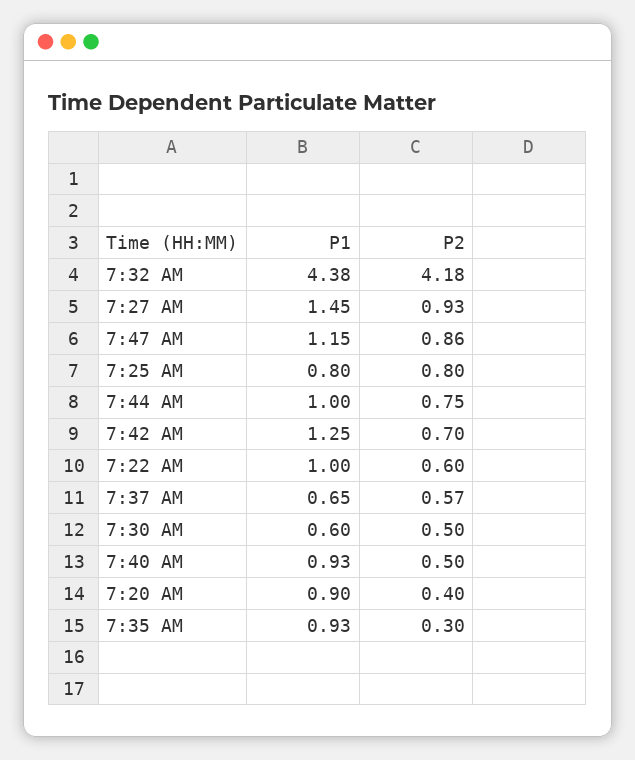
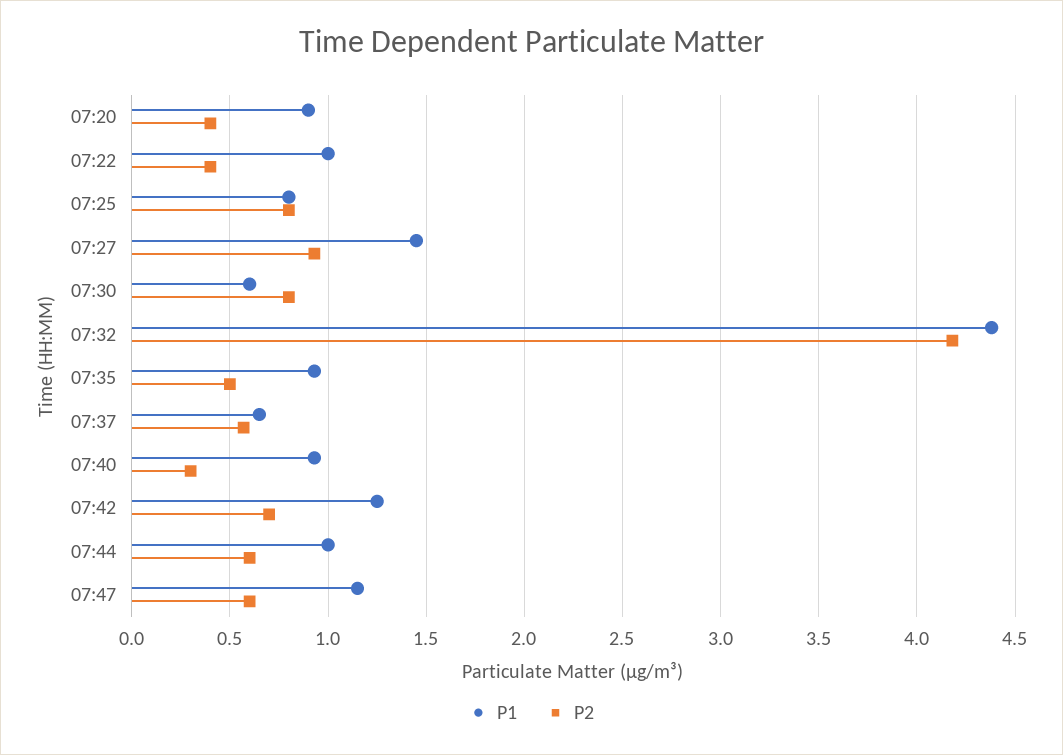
P2, 7:47 AM: 0.86 -> 0.6
P2, 7:44 AM: 0.75 -> 0.6
P2, 7:22 AM: 0.6 -> 0.4
P2, 7:30 AM: 0.5 -> 0.8
P2, 7:40 AM: 0.5 -> 0.3
P2, 7:35 AM: 0.3 -> 0.5

